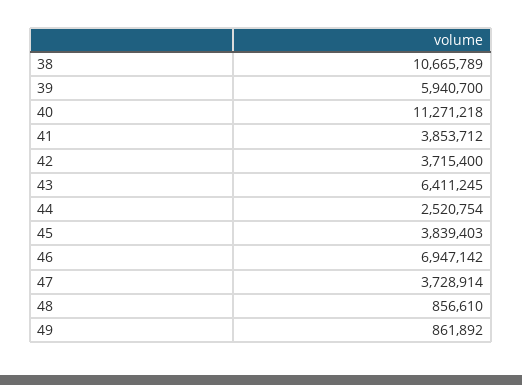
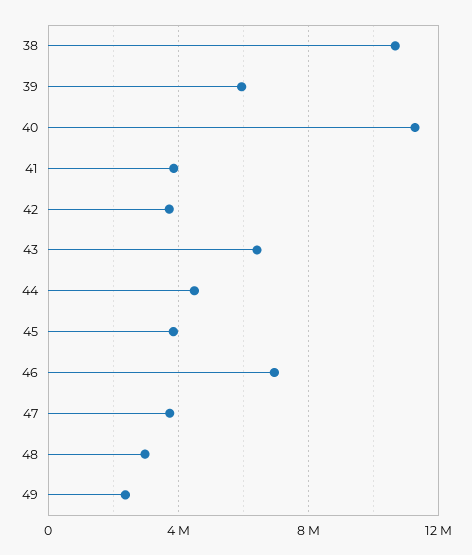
44: 2520754 -> 4500000
48: 856610 -> 3000000
49: 861892 -> 2500000

